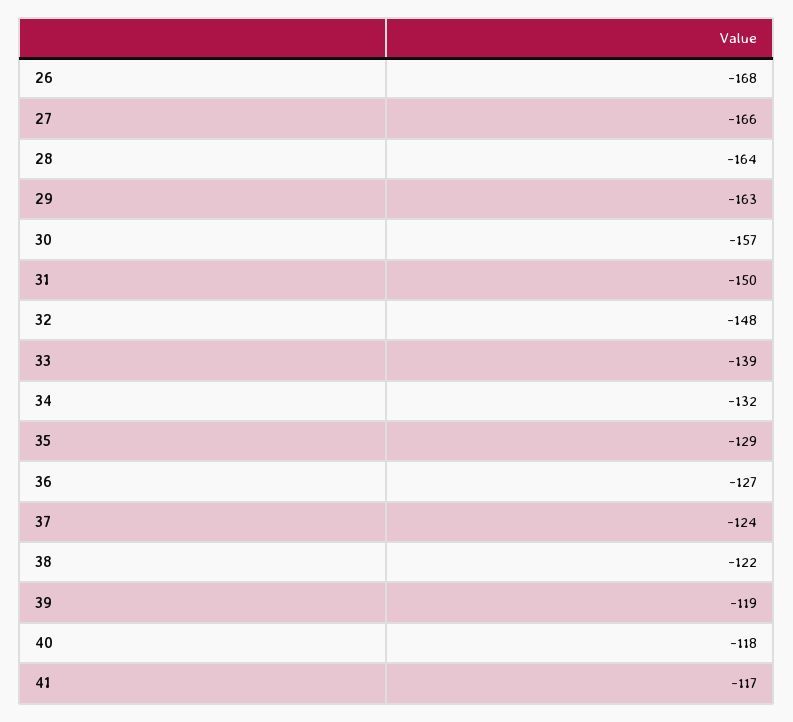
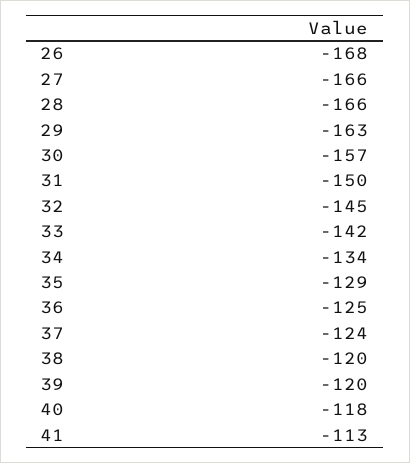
28: -164 -> -166
32: -148 -> -145
33: -139 -> -142
34: -132 -> -134
36: -127 -> -125
38: -122 -> -120
39: -119 -> -120
41: -117 -> -113

